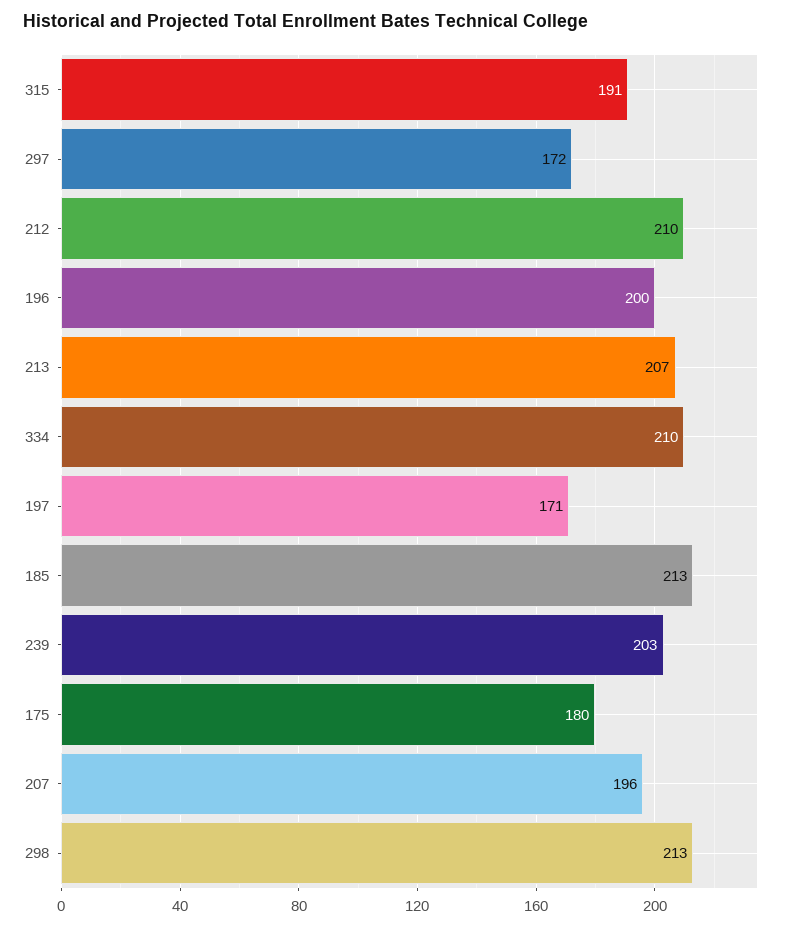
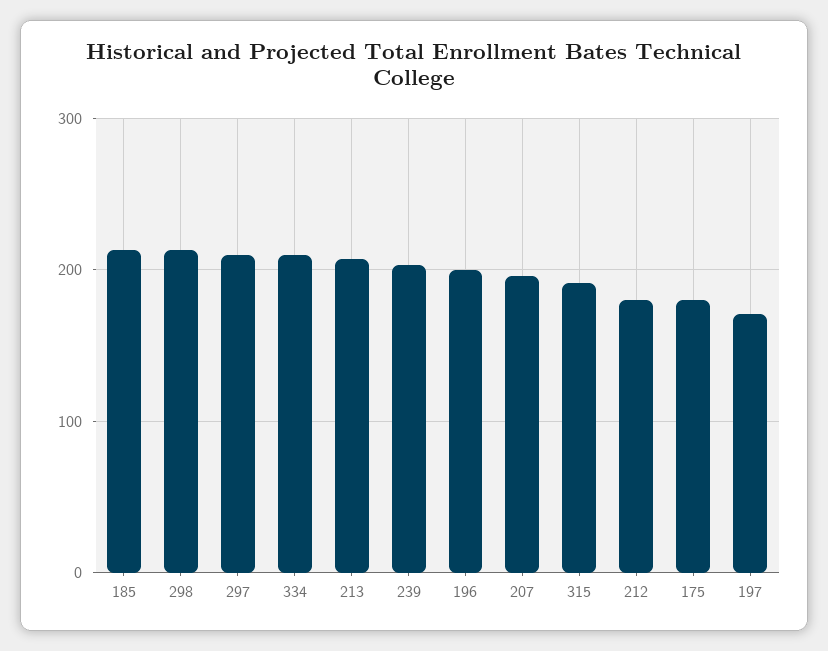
297: 172 -> 210
212: 210 -> 180

